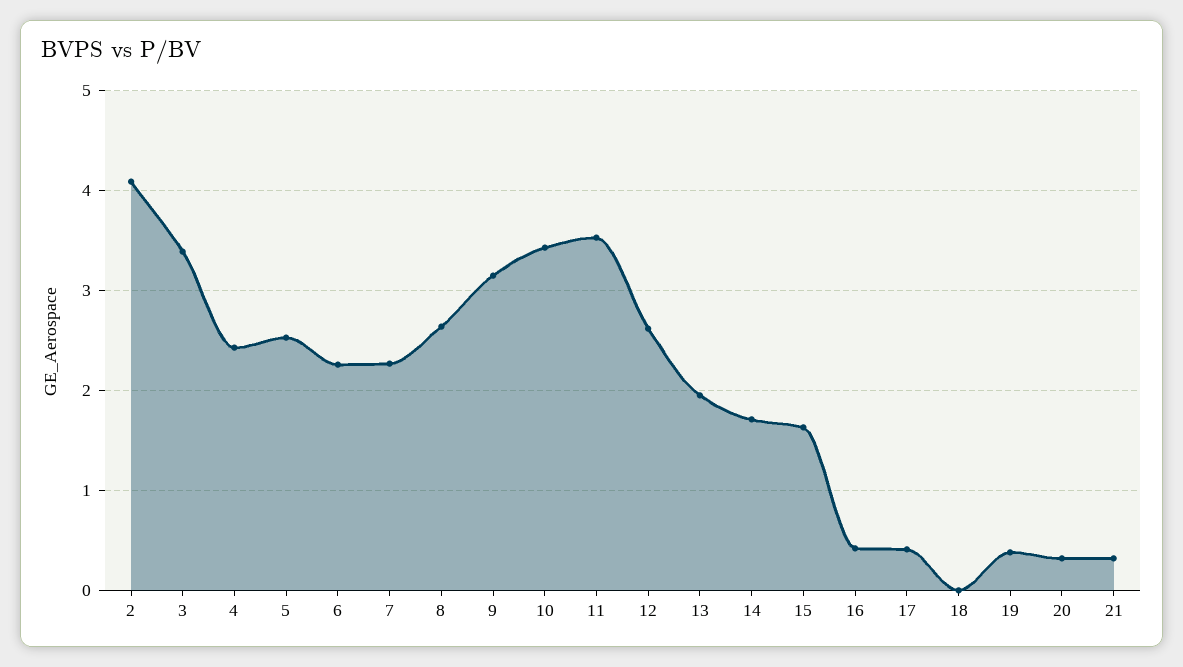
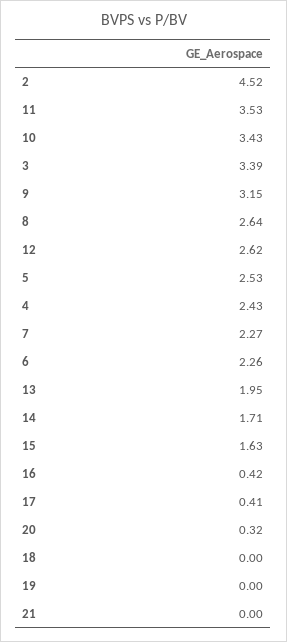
2: 4.1 -> 4.52
19: 0.4 -> 0
21: 0.3 -> 0

